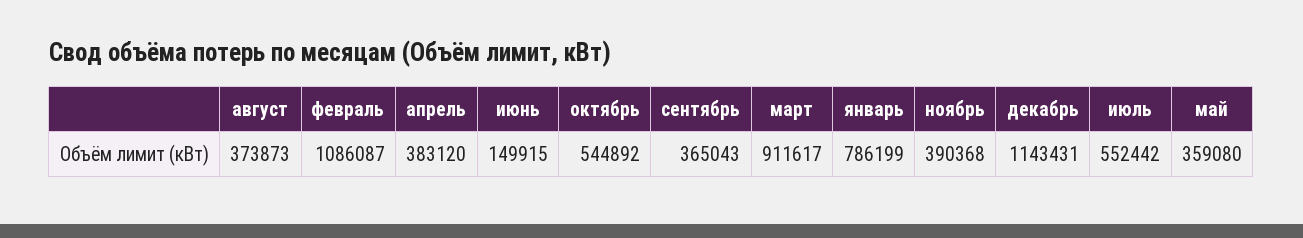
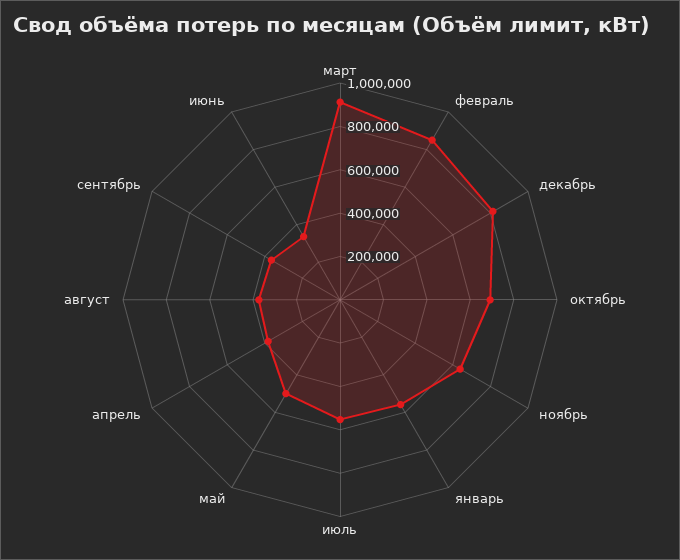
февраль: 1086087 -> 850000
июнь: 149915 -> 350000
октябрь: 544892 -> 700000
январь: 786199 -> 550000
ноябрь: 390368 -> 650000
декабрь: 1143431 -> 800000
май: 359080 -> 500000

